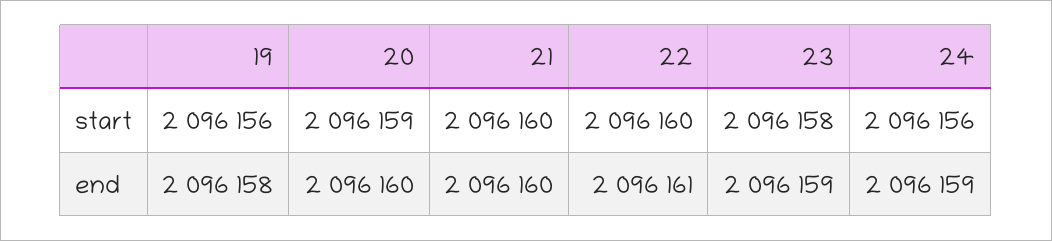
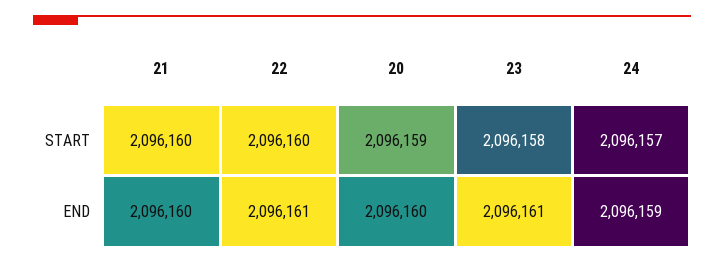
19, start: 2096156 -> none
24, start: 2096156 -> 2096157
19, end: 2096158 -> none
23, end: 2096159 -> 2096161

